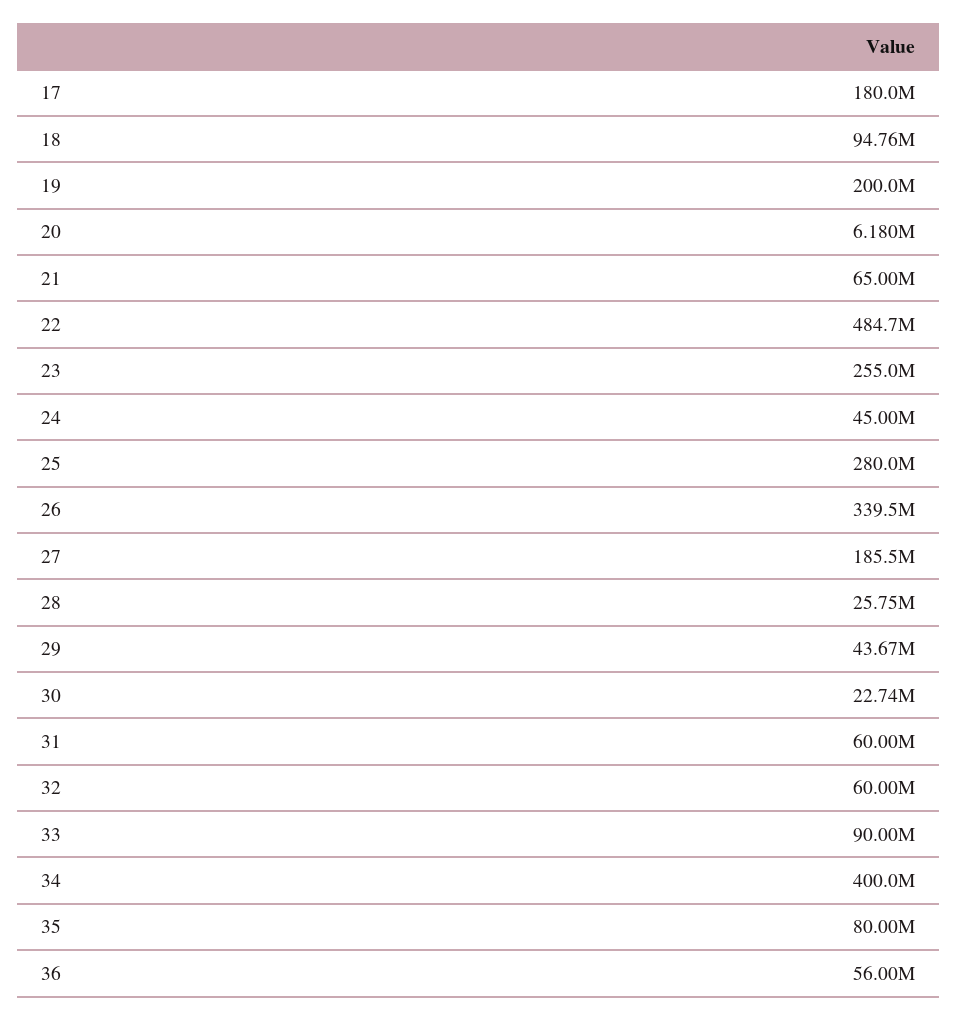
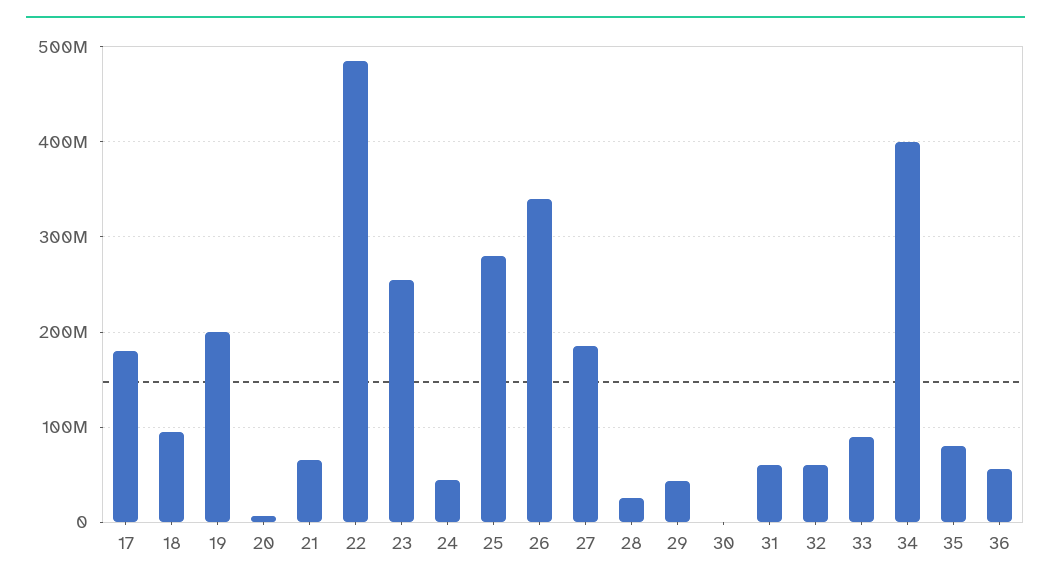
30: 22740000 -> 0

